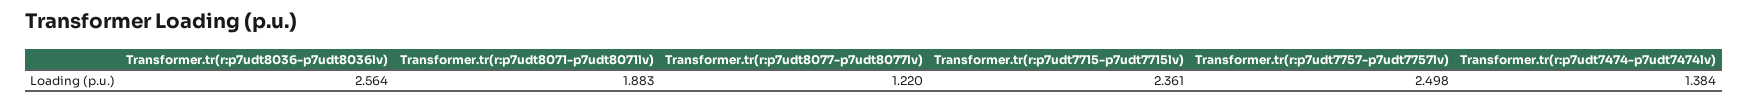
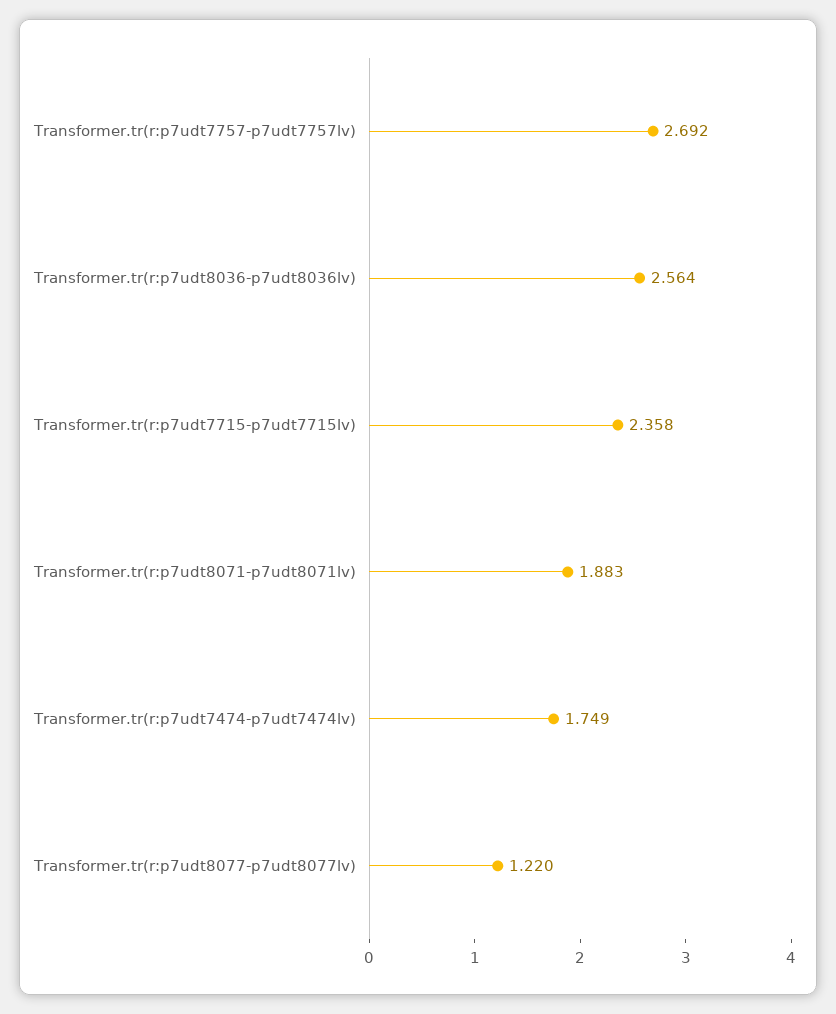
Transformer.tr(r:p7udt7715-p7udt7715lv): 2.361 -> 2.358
Transformer.tr(r:p7udt7757-p7udt7757lv): 2.498 -> 2.692
Transformer.tr(r:p7udt7474-p7udt7474lv): 1.384 -> 1.749

